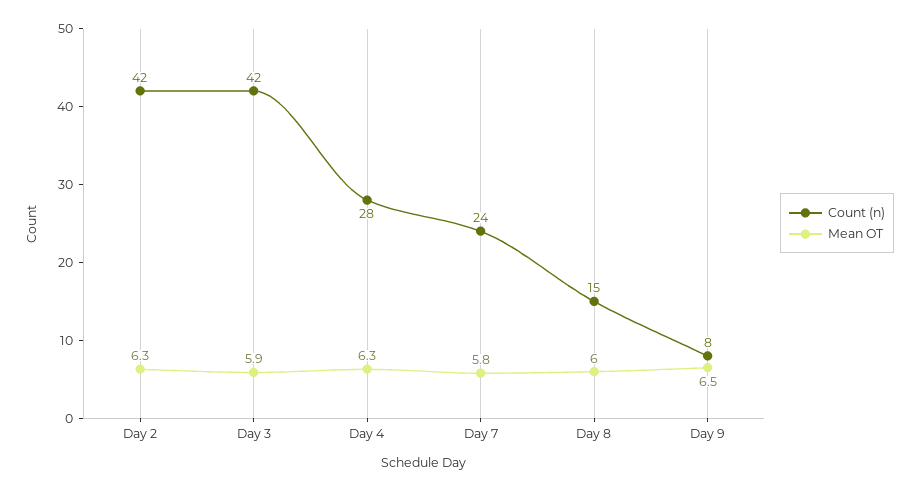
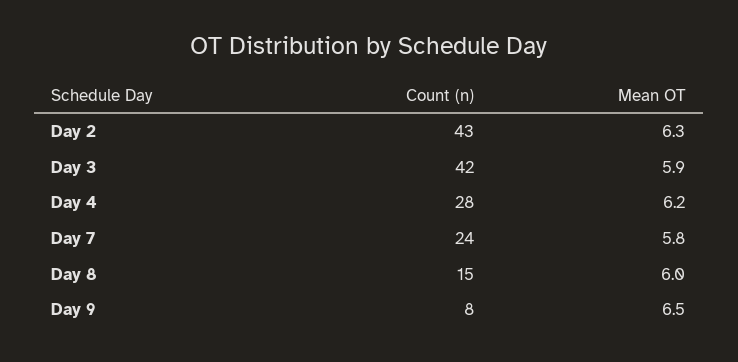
Count (n), Day 2: 42 -> 43
Mean OT, Day 4: 6.3 -> 6.2

